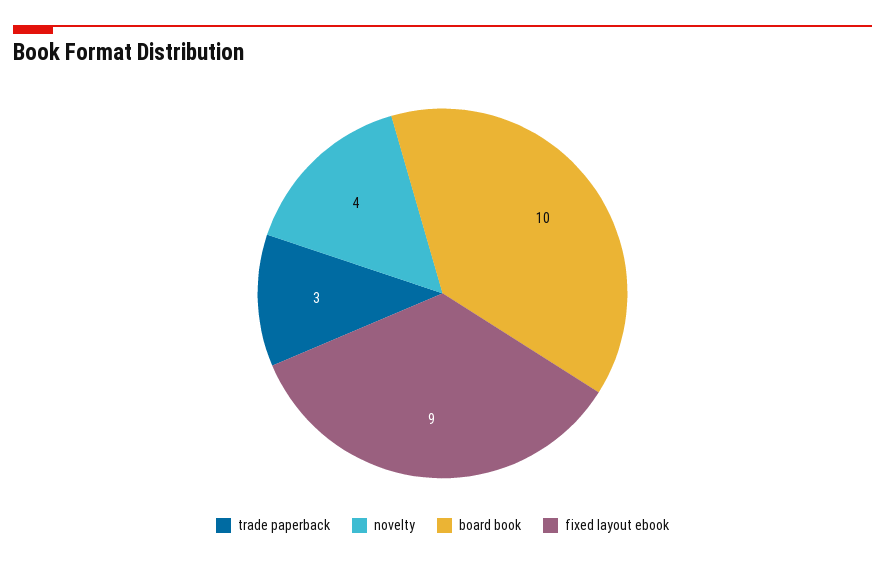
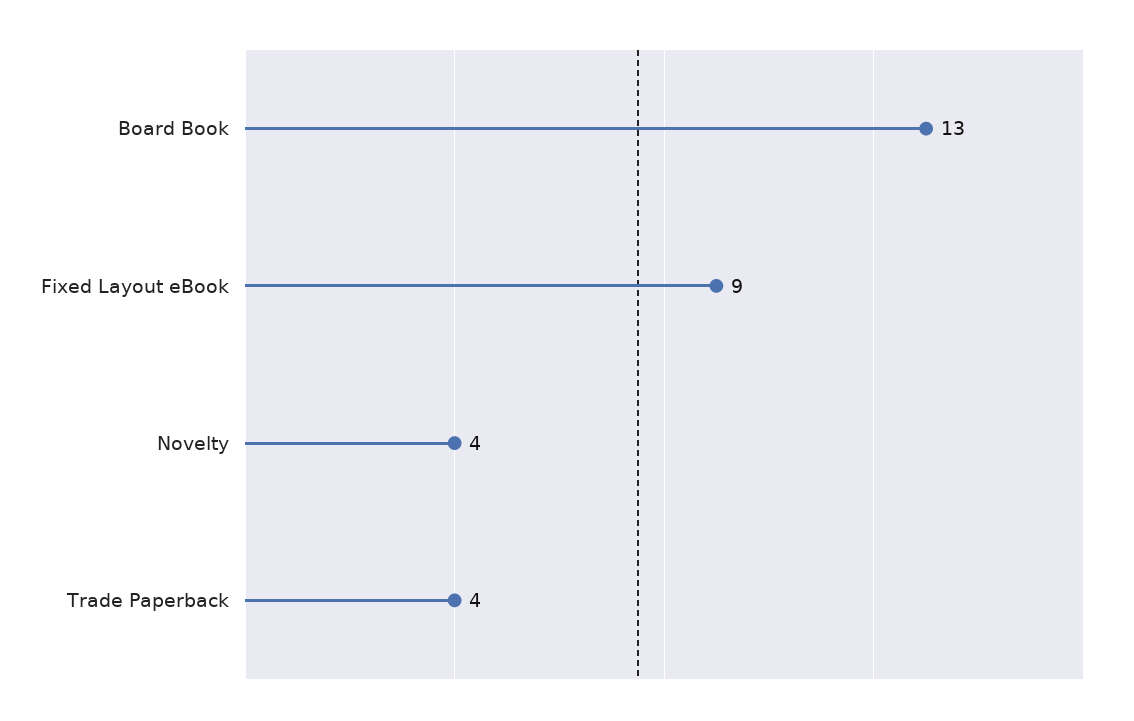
trade paperback: 3 -> 4
board book: 10 -> 13

